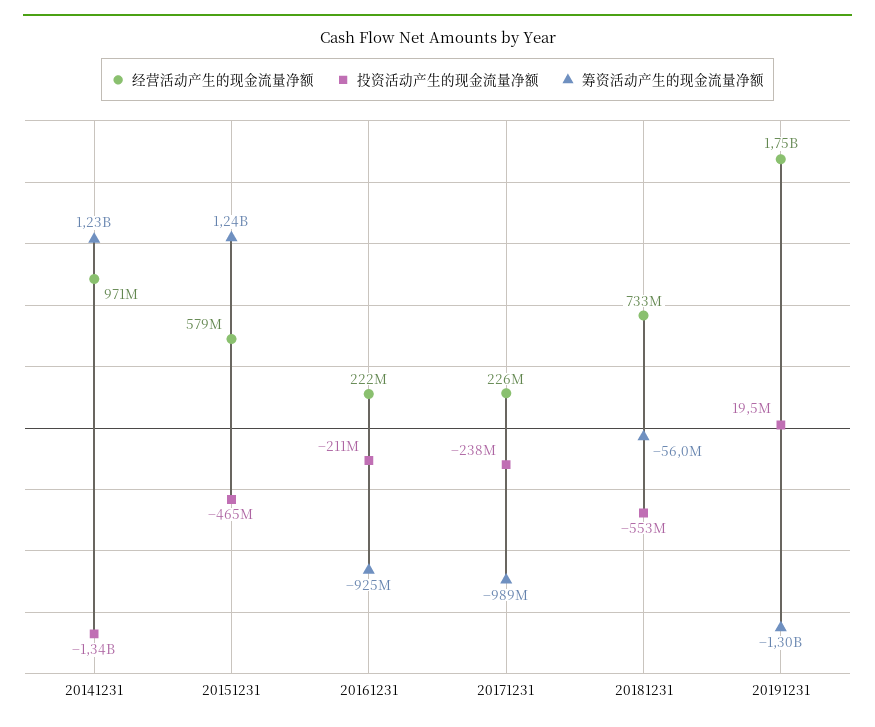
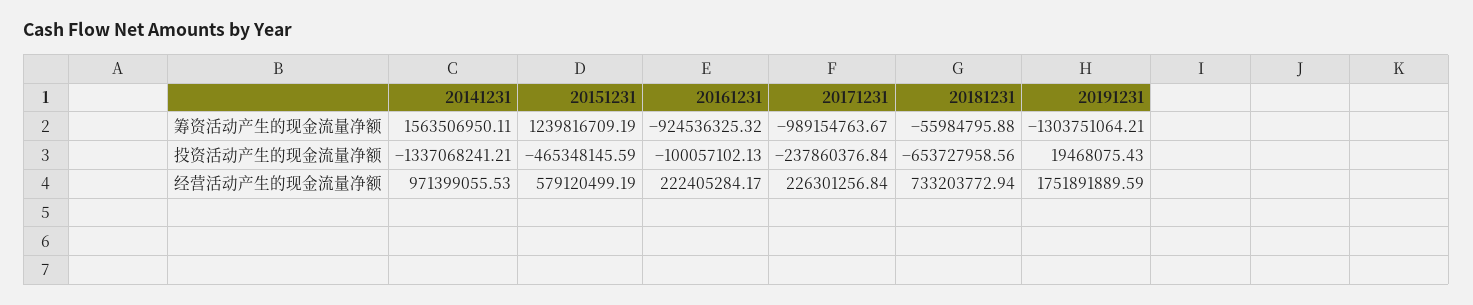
筹资活动产生的现金流量净额, 20141231: 1230000000 -> 1563506950.11
投资活动产生的现金流量净额, 20161231: -211000000 -> -100057102.13
投资活动产生的现金流量净额, 20181231: -553000000 -> -653727958.56

